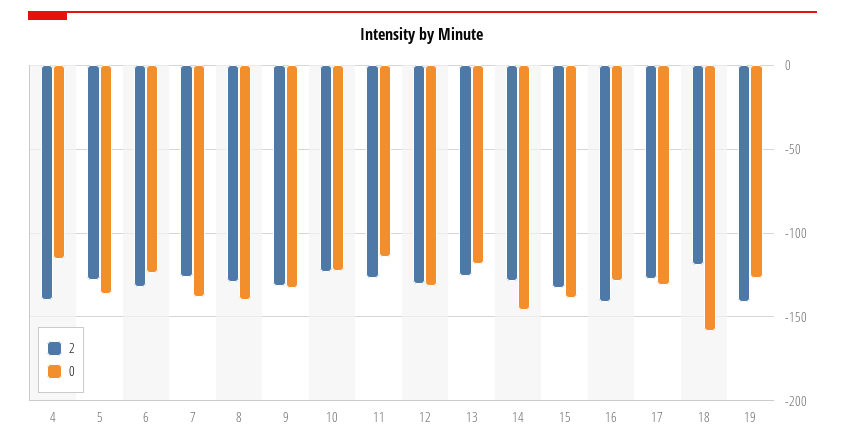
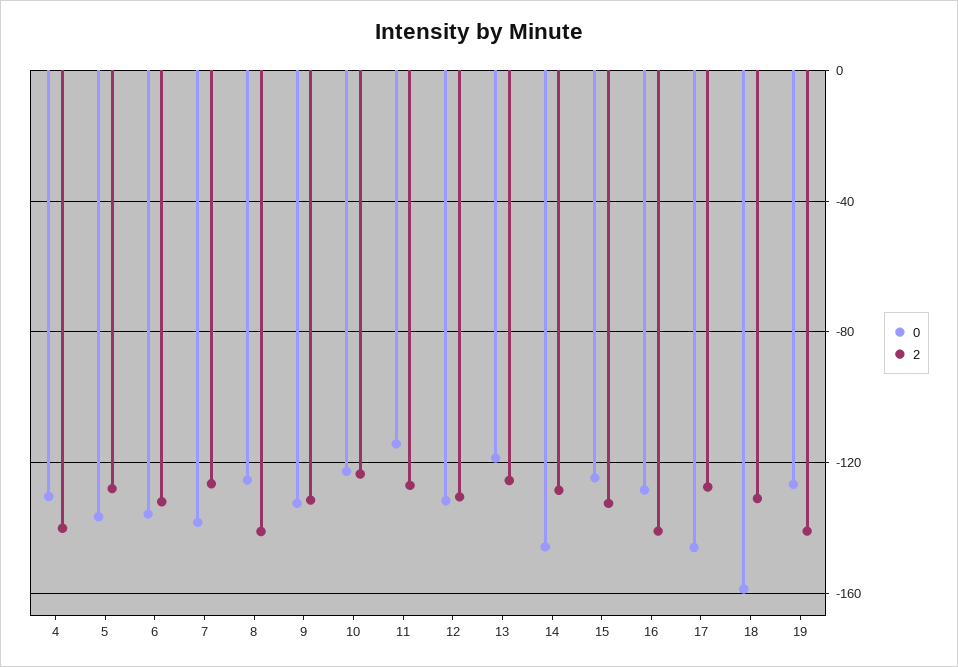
0, 4: -115 -> -130
0, 6: -125 -> -135
2, 8: -130 -> -140
0, 8: -140 -> -125
0, 15: -140 -> -125
0, 17: -130 -> -145
2, 18: -120 -> -130

